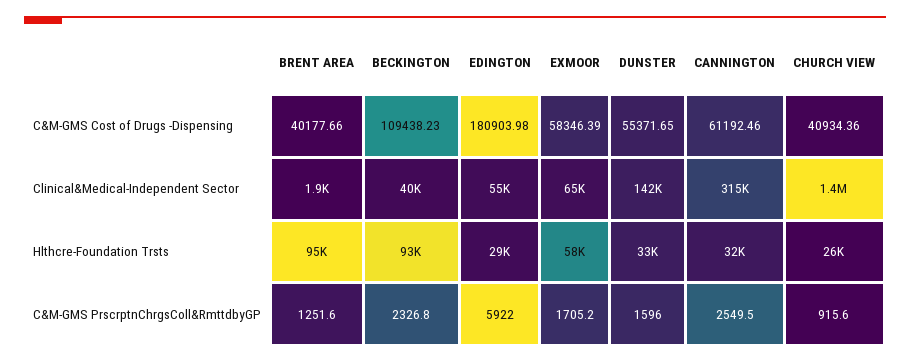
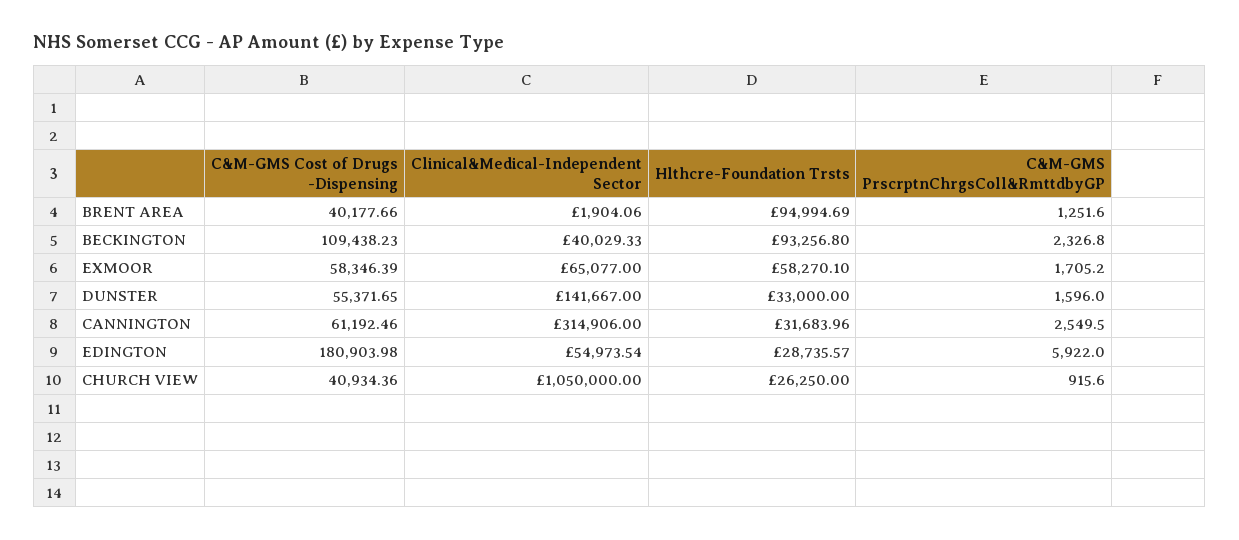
CHURCH VIEW, Clinical&Medical-Independent Sector: 1400000 -> 1050000

